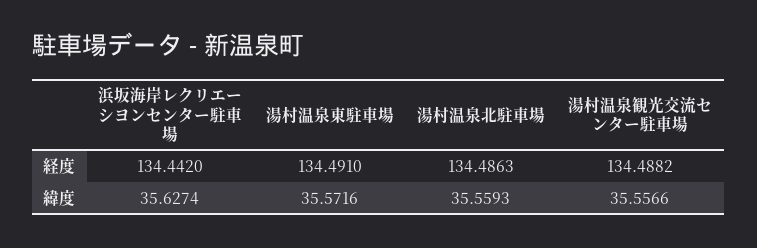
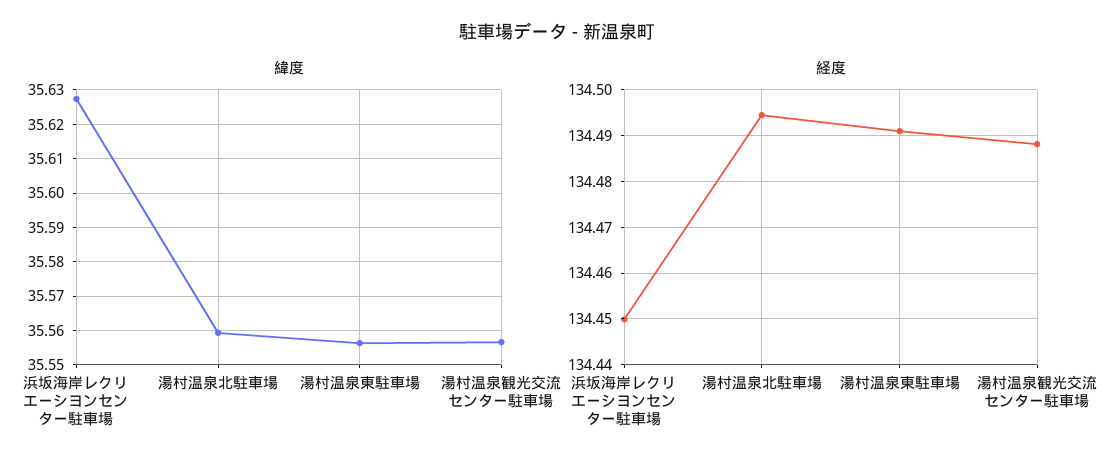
経度, 浜坂海岸レクリエーシヨンセンター駐車場: 134.442 -> 134.45
経度, 湯村温泉北駐車場: 134.4863 -> 134.494
緯度, 湯村温泉東駐車場: 35.5716 -> 35.556

